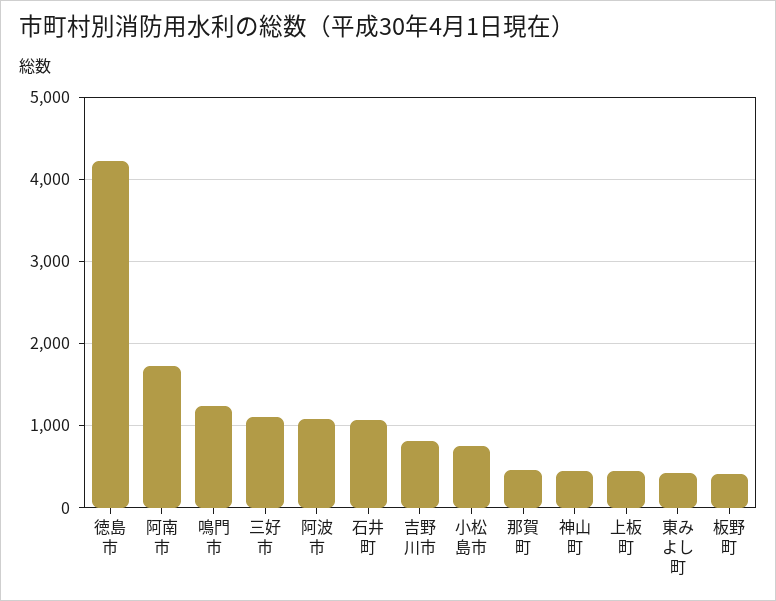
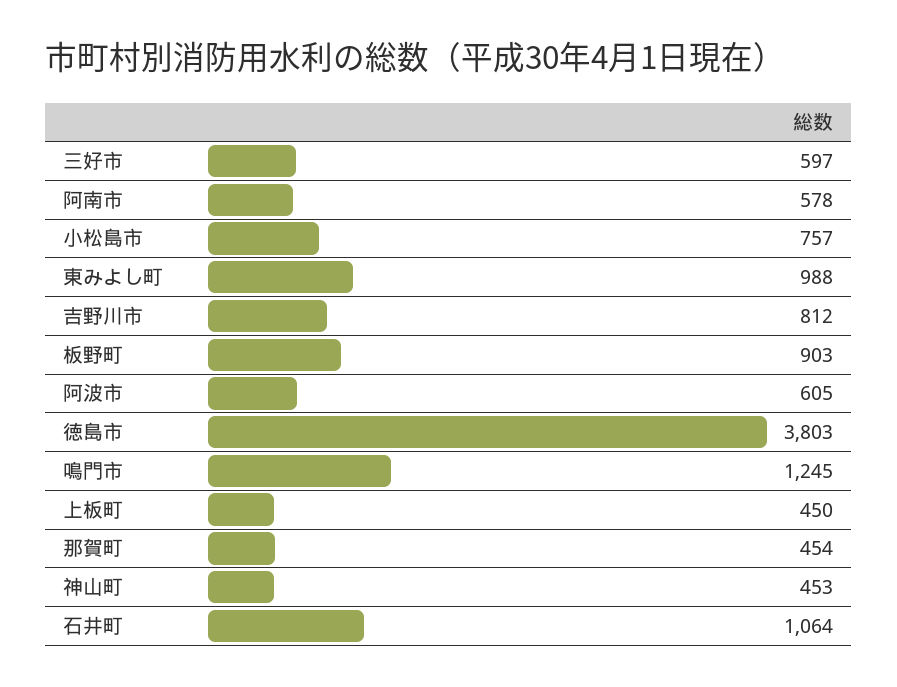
徳島市: 4200 -> 3803
阿南市: 1700 -> 578
三好市: 1100 -> 597
阿波市: 1100 -> 605
東みよし町: 400 -> 988
板野町: 400 -> 903

